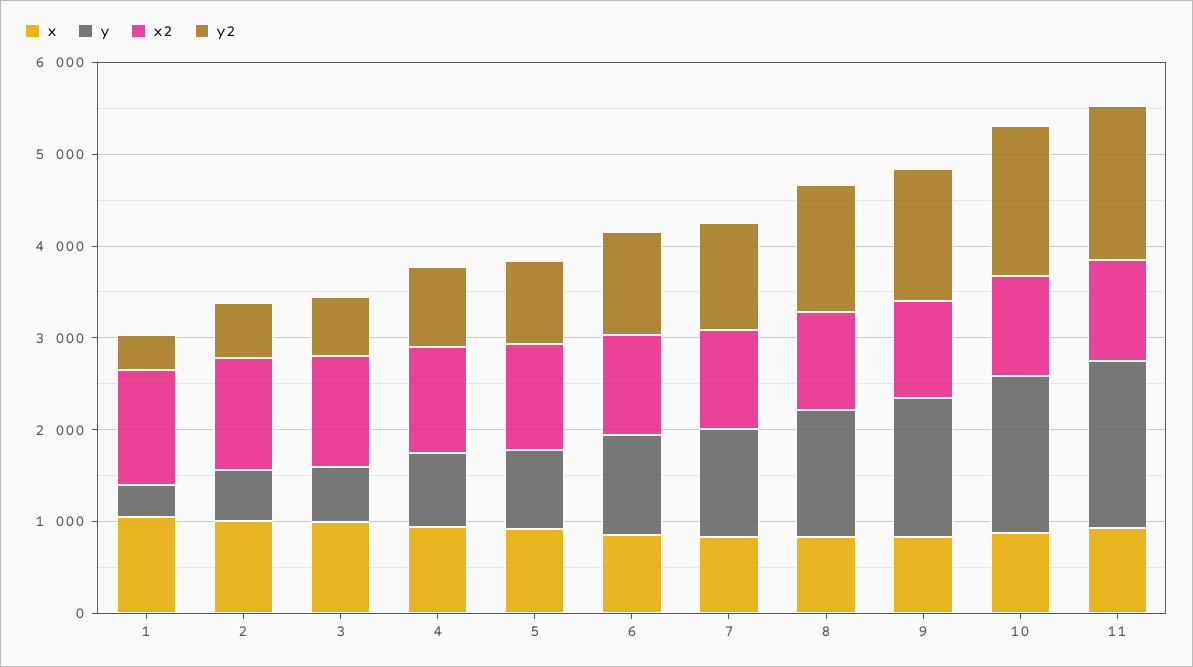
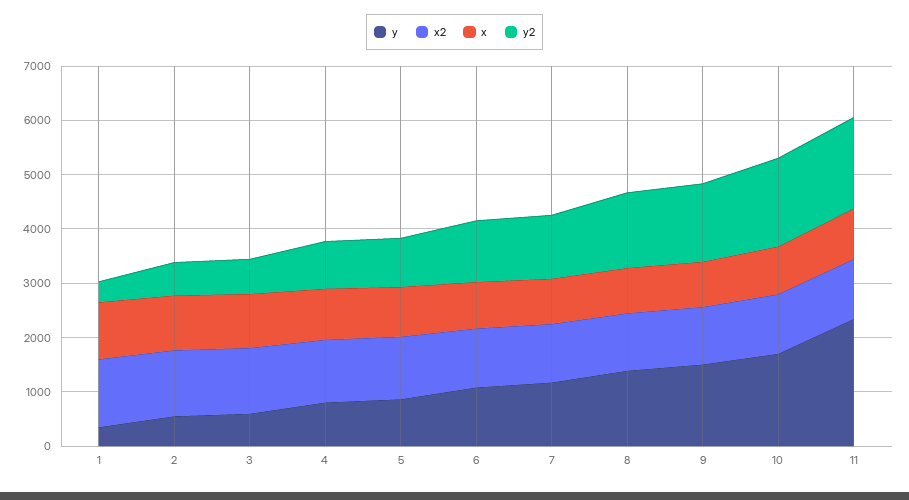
y, 11: 1800 -> 2400

